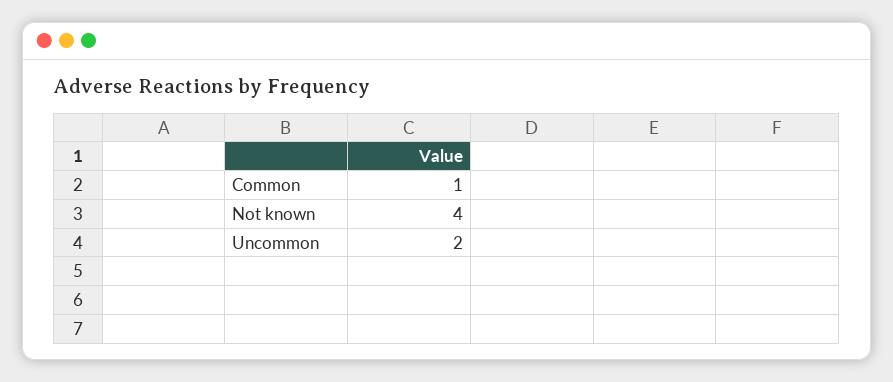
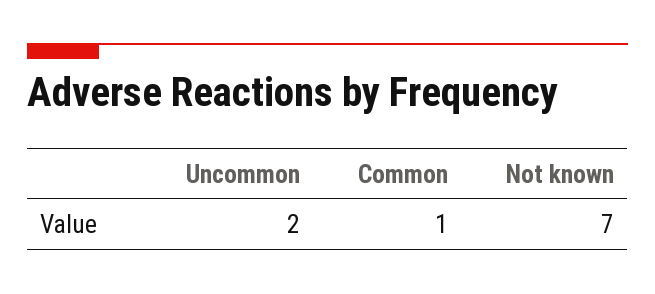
Not known: 4 -> 7

